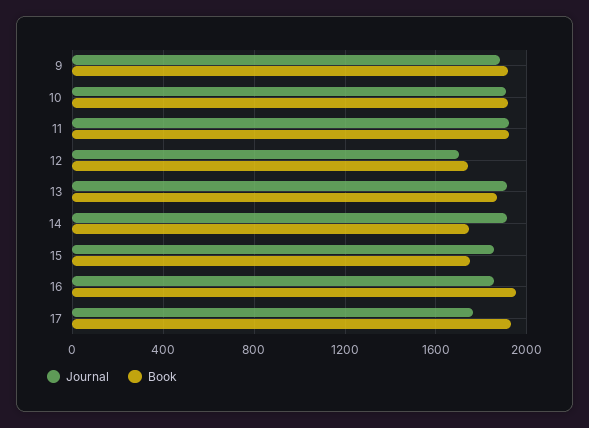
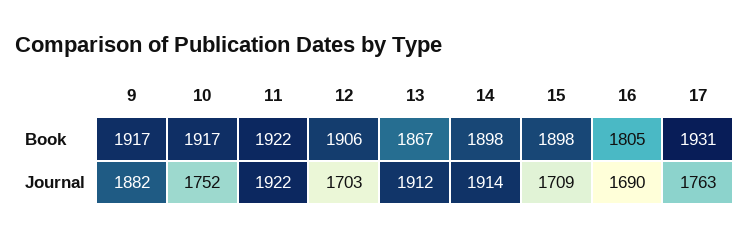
Journal, 10: 1900 -> 1752
Book, 12: 1750 -> 1906
Book, 14: 1750 -> 1898
Journal, 15: 1850 -> 1709
Book, 15: 1750 -> 1898
Journal, 16: 1850 -> 1690
Book, 16: 1950 -> 1805

